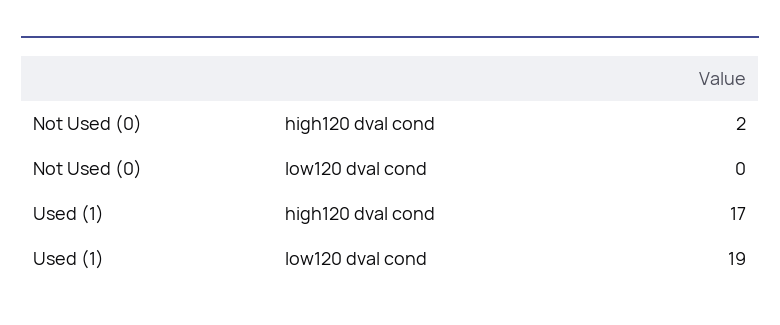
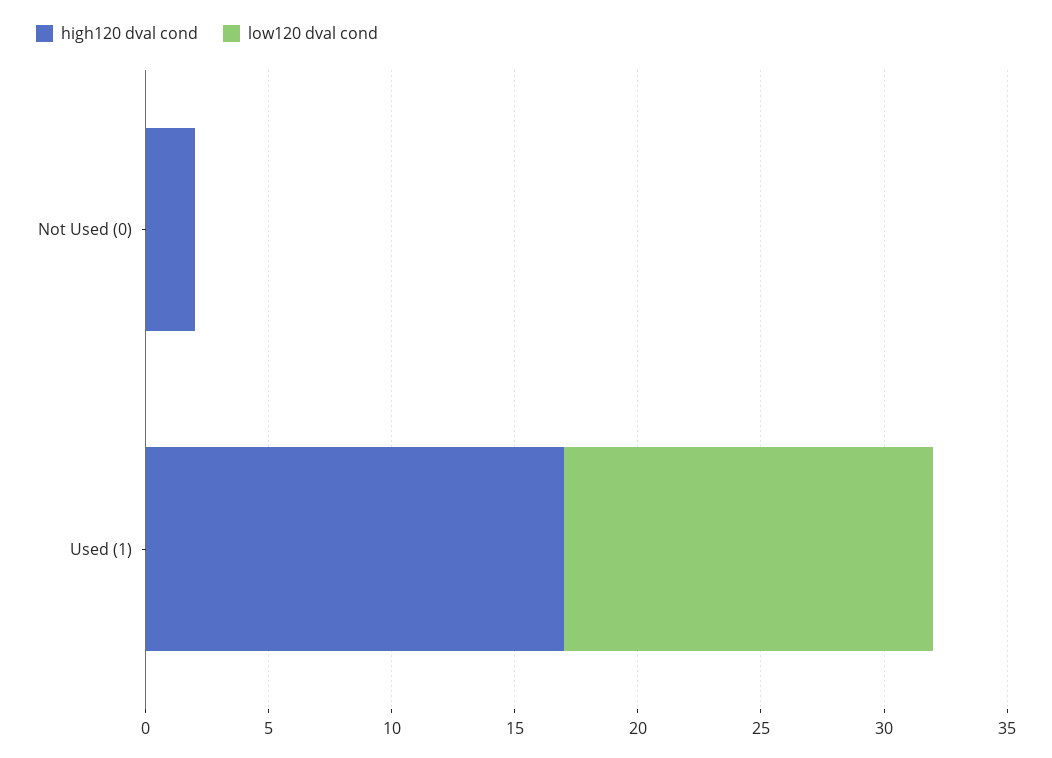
low120 dval cond, Used (1): 19 -> 15

